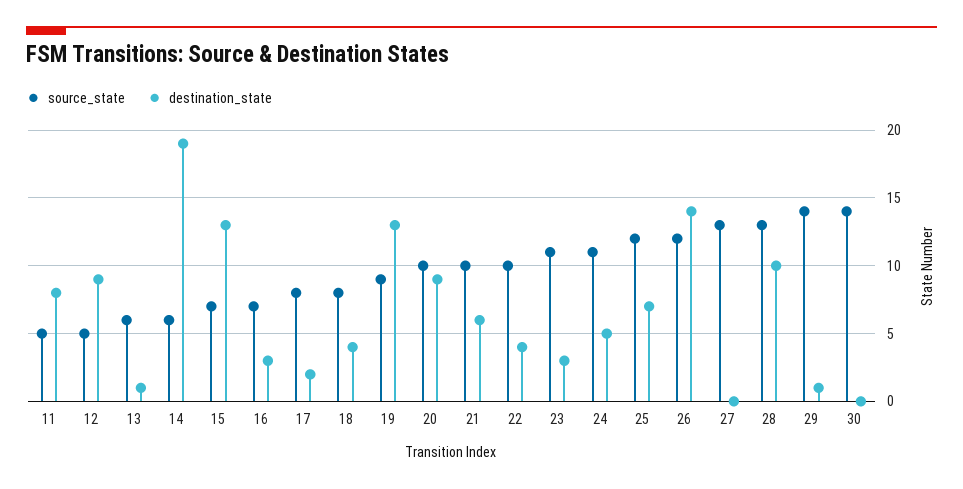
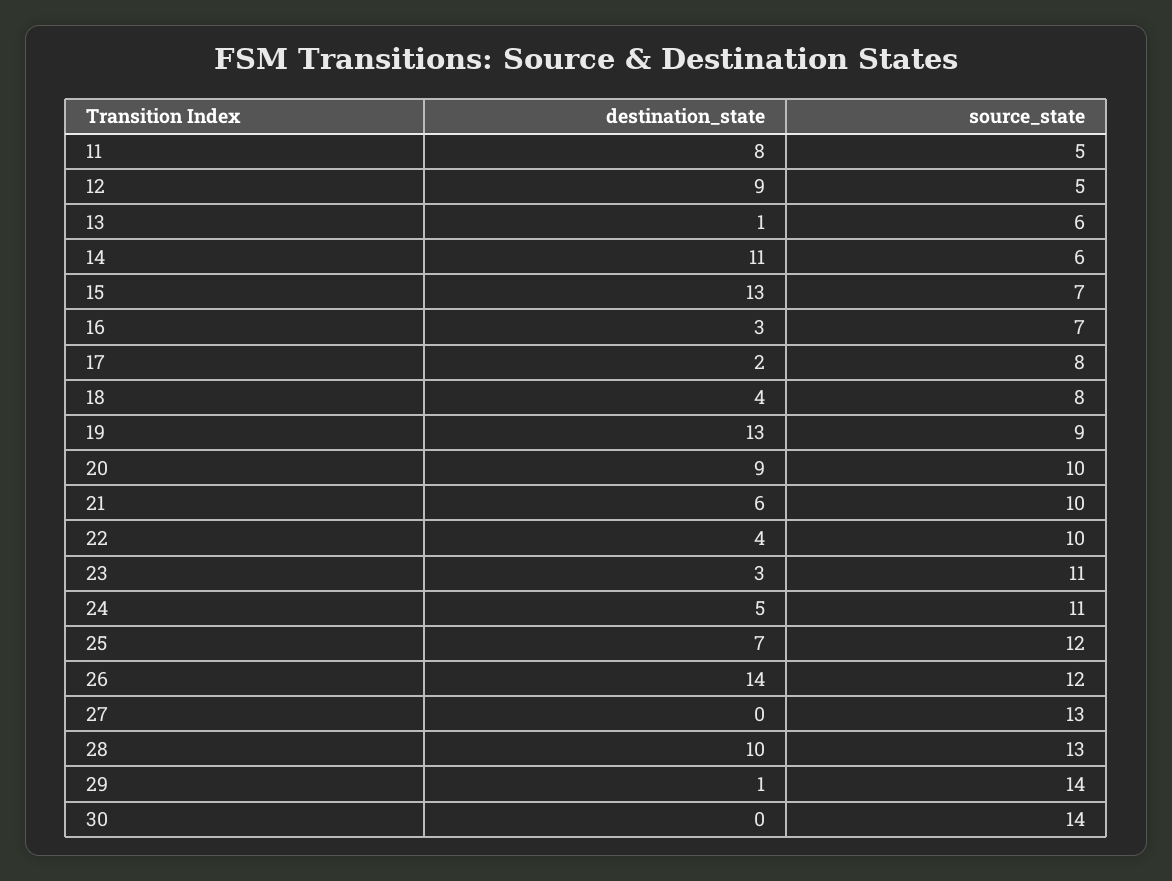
destination_state, 14: 19 -> 11

